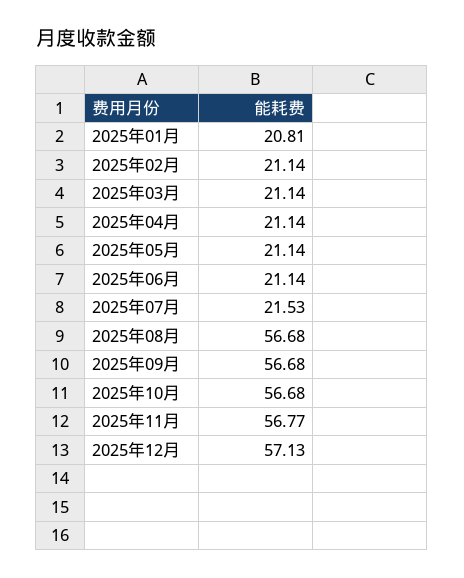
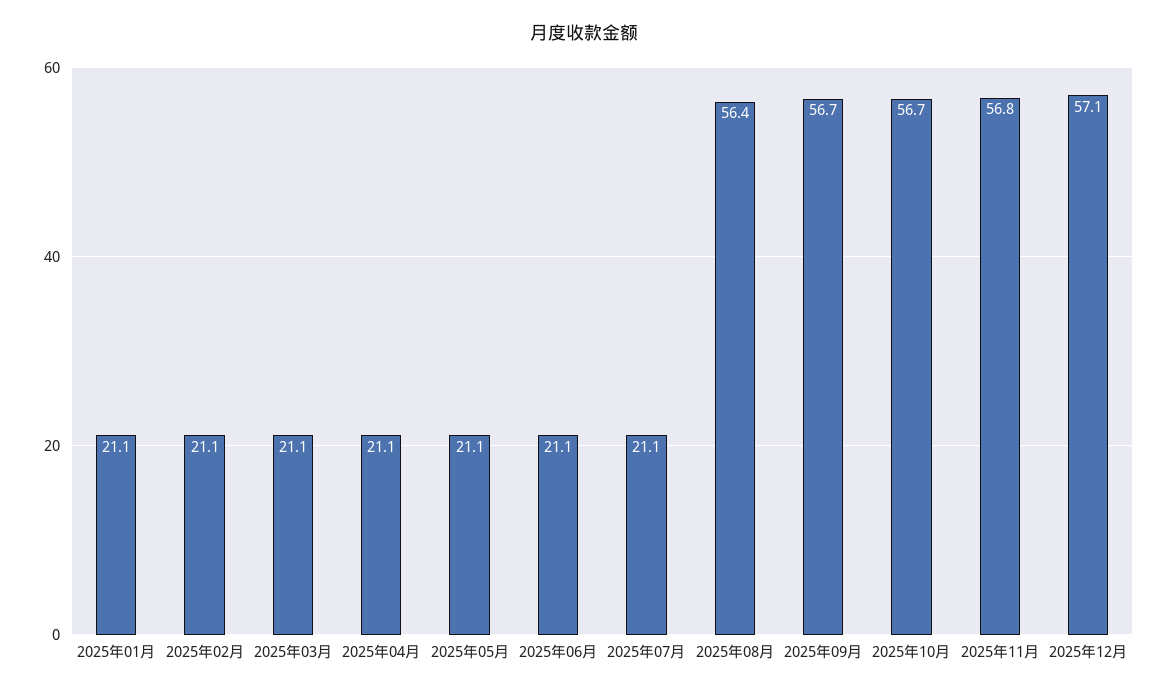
2025年01月: 20.81 -> 21.1
2025年07月: 21.53 -> 21.1
2025年08月: 56.68 -> 56.4

